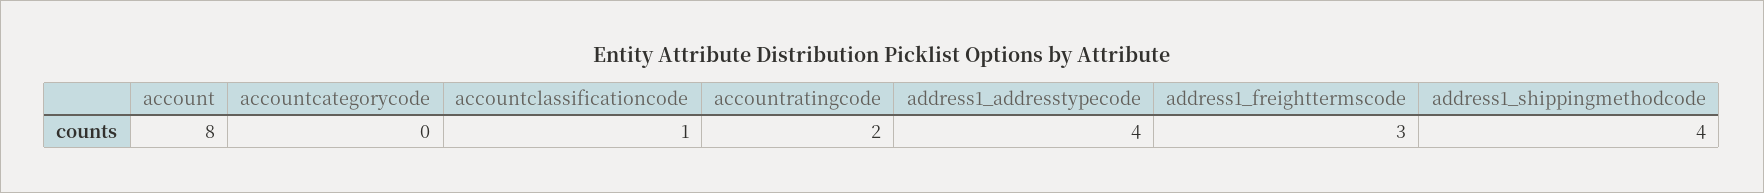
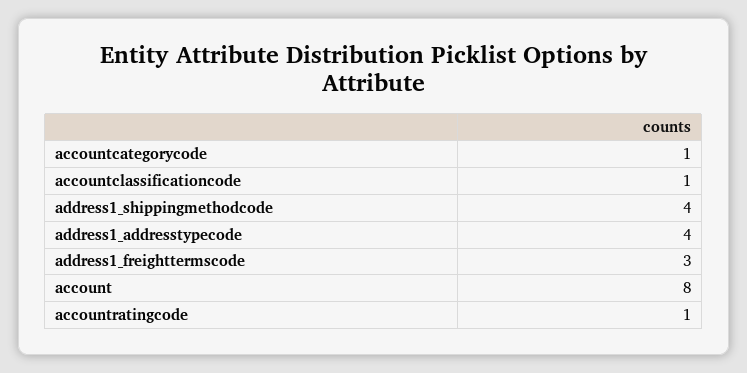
accountcategorycode: 0 -> 1
accountratingcode: 2 -> 1

